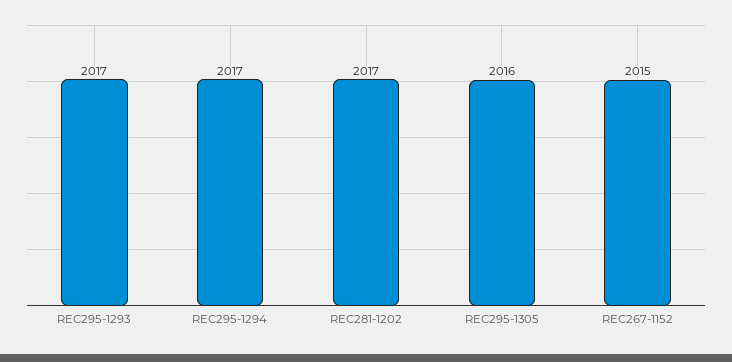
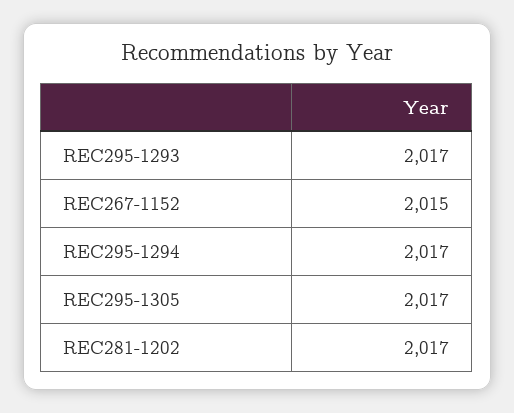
REC295-1305: 2016 -> 2017

